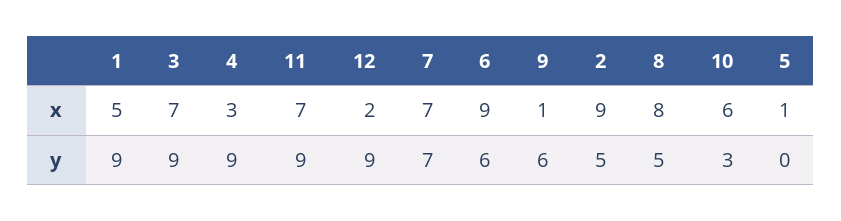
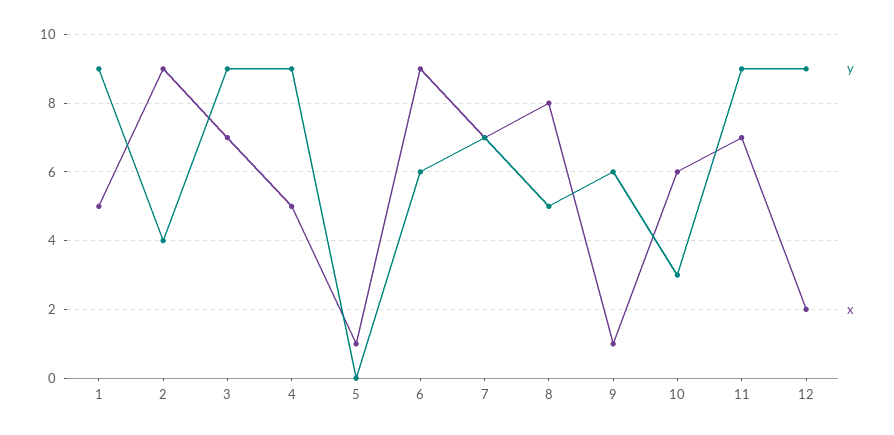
x, 4: 3 -> 5
y, 2: 5 -> 4

